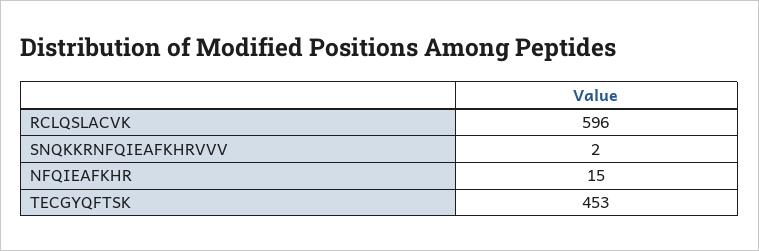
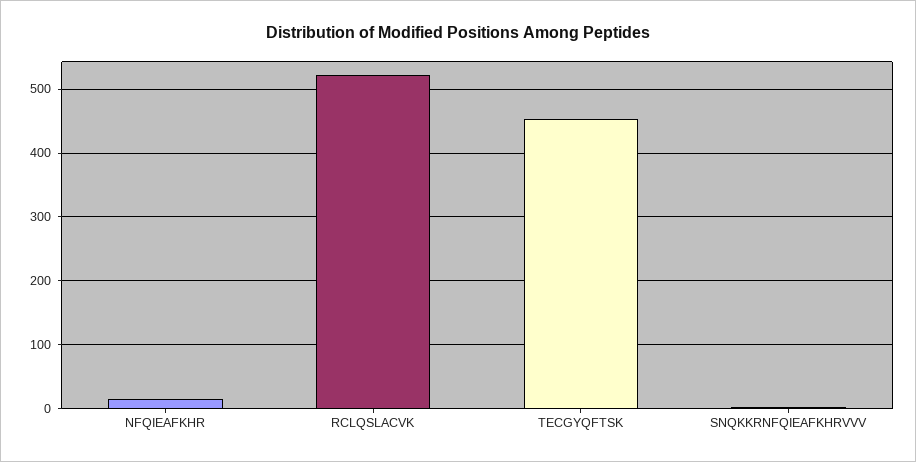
RCLQSLACVK: 596 -> 520

